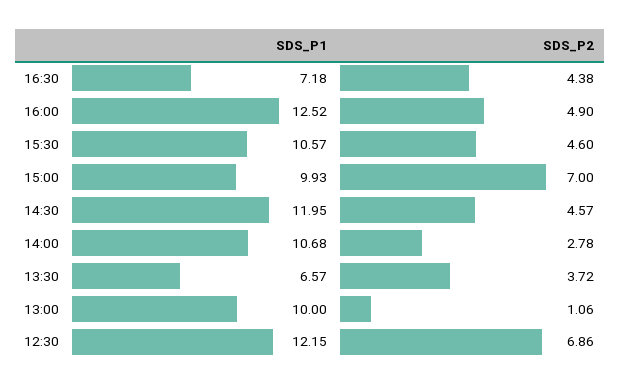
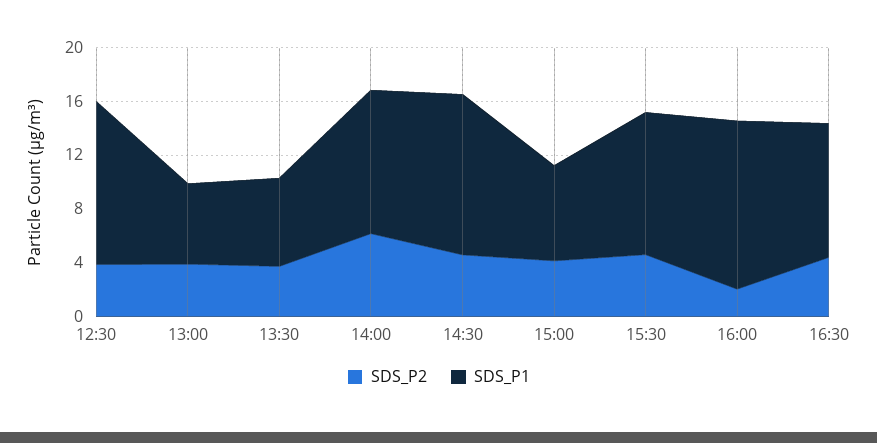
SDS_P1, 16:30: 7.18 -> 10
SDS_P2, 16:00: 4.9 -> 2
SDS_P1, 15:00: 9.93 -> 7
SDS_P2, 15:00: 7 -> 4
SDS_P2, 14:00: 2.78 -> 6
SDS_P1, 13:00: 10 -> 6
SDS_P2, 13:00: 1.06 -> 4
SDS_P2, 12:30: 6.86 -> 4

